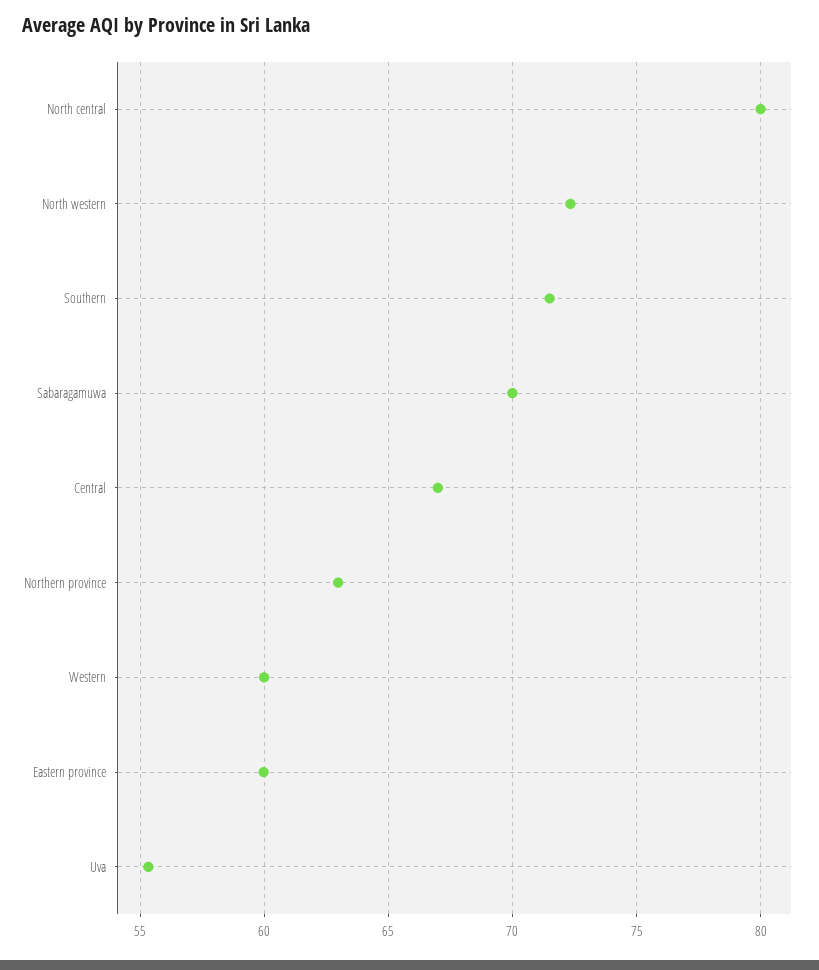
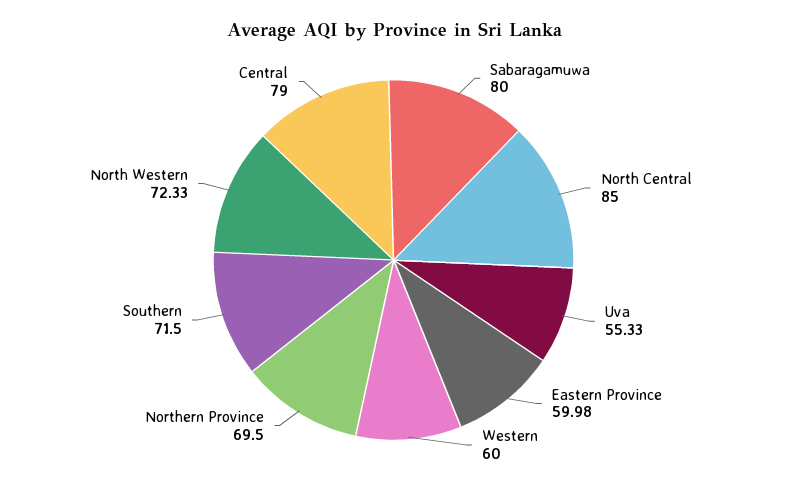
North central: 80 -> 85
Sabaragamuwa: 70 -> 80
Central: 67 -> 79
Northern province: 63 -> 69.5

